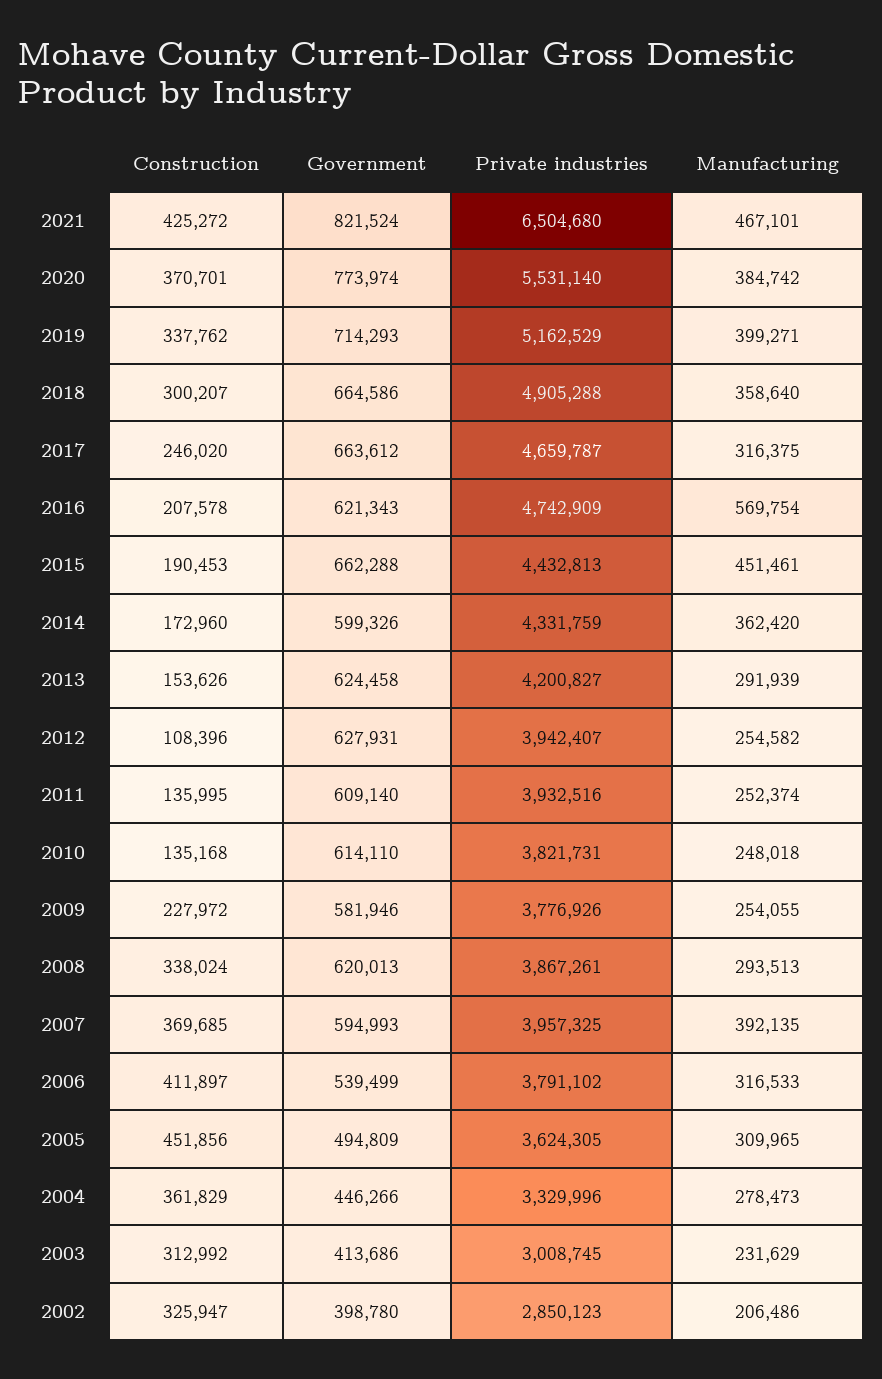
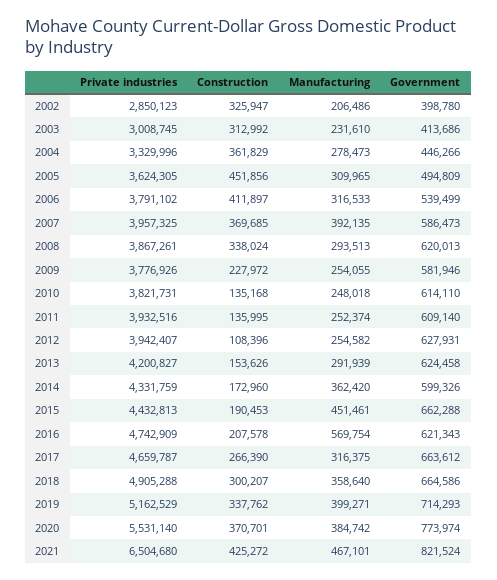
Construction, 2017: 246020 -> 266390
Government, 2007: 594993 -> 586473
Manufacturing, 2003: 231629 -> 231610

